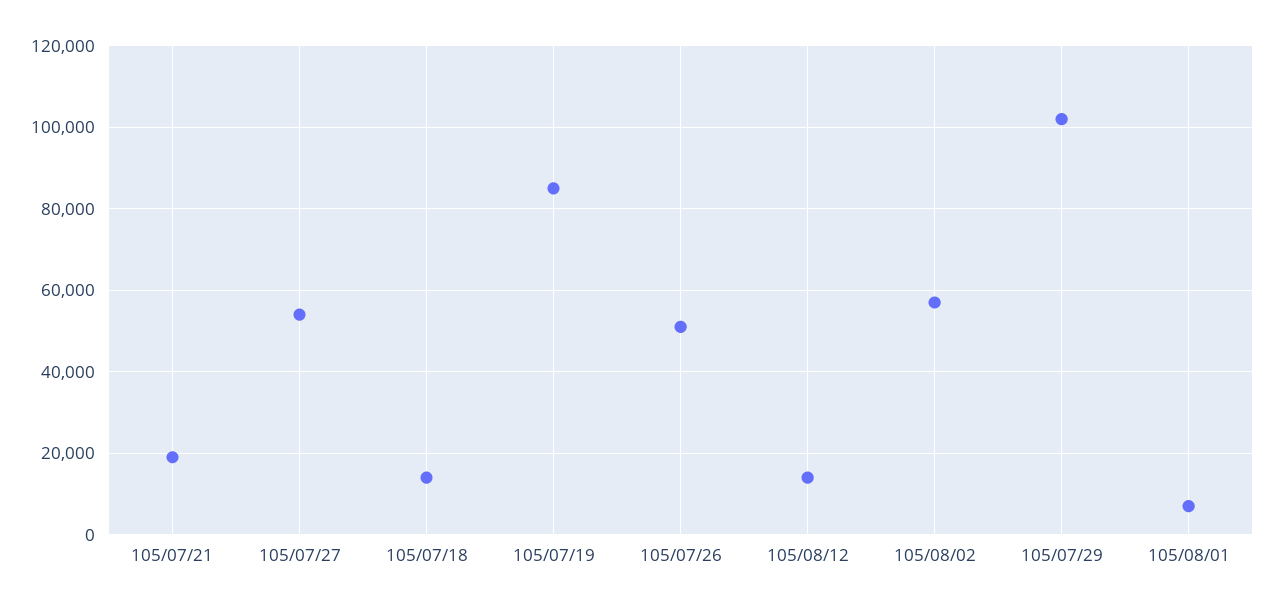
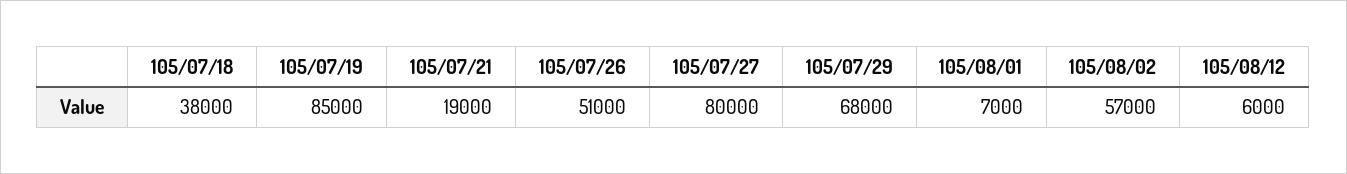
105/07/27: 54000 -> 80000
105/07/18: 14000 -> 38000
105/08/12: 14000 -> 6000
105/07/29: 102000 -> 68000

